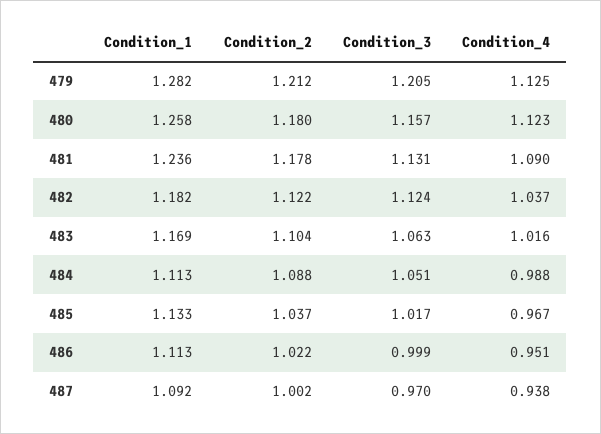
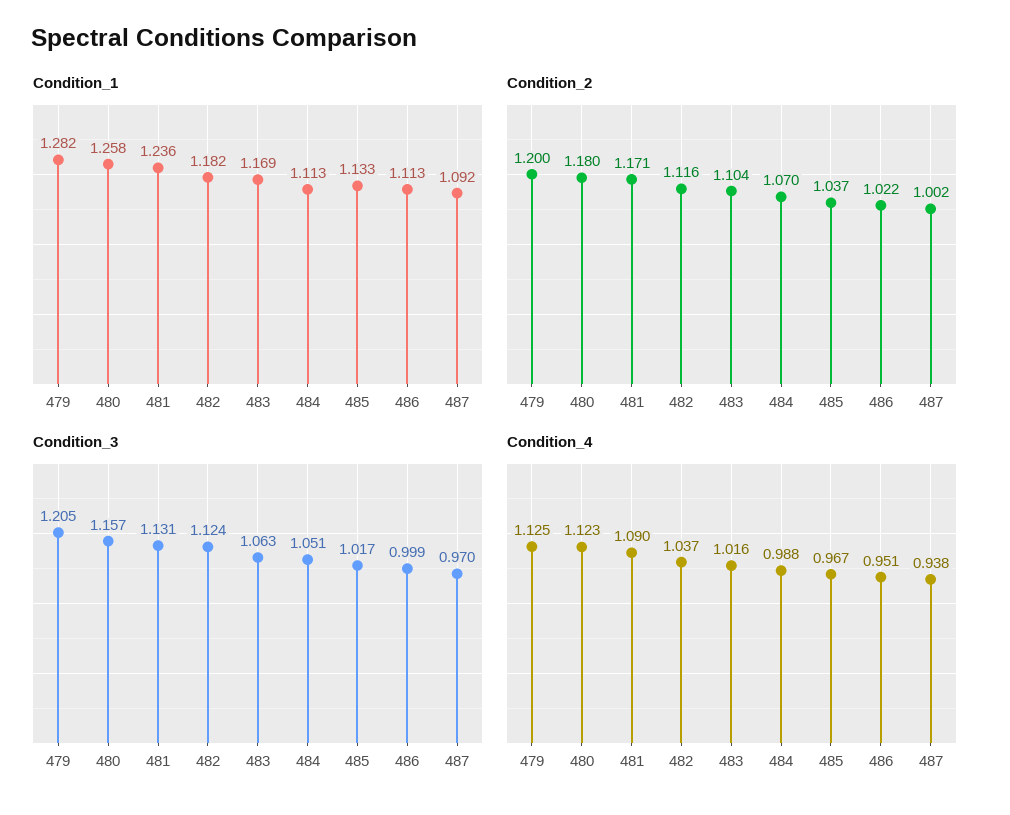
Condition_2, 479: 1.212 -> 1.2
Condition_2, 481: 1.178 -> 1.171
Condition_2, 482: 1.122 -> 1.116
Condition_2, 484: 1.088 -> 1.07

